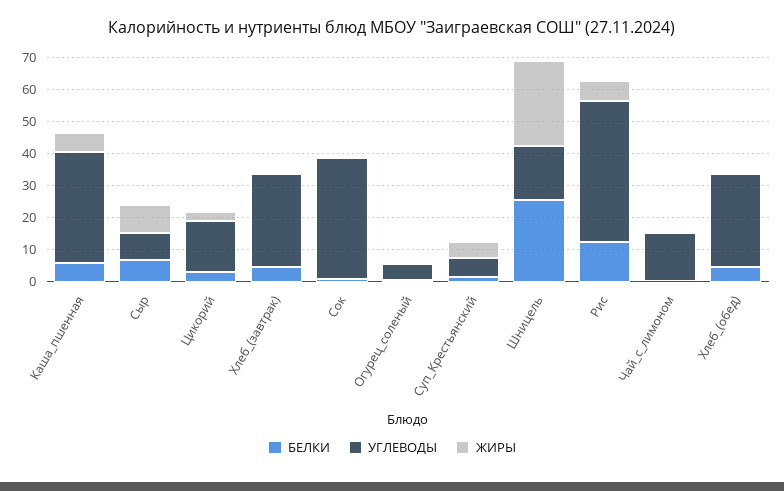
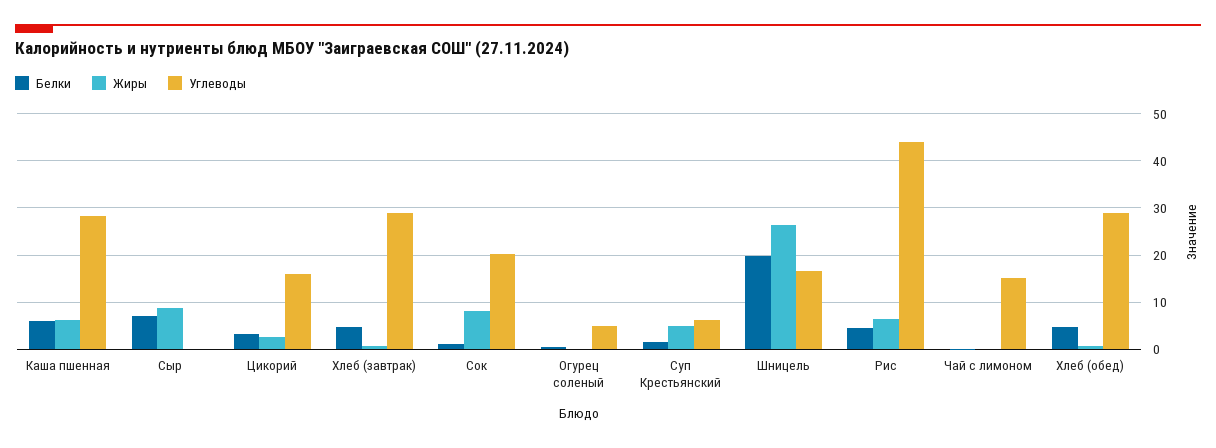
УГЛЕВОДЫ, Каша_пшенная: 35 -> 28
УГЛЕВОДЫ, Сыр: 7.5 -> 0
УГЛЕВОДЫ, Сок: 37.5 -> 20
ЖИРЫ, Сок: 0 -> 8
БЕЛКИ, Шницель: 25 -> 20
БЕЛКИ, Рис: 12.5 -> 4

